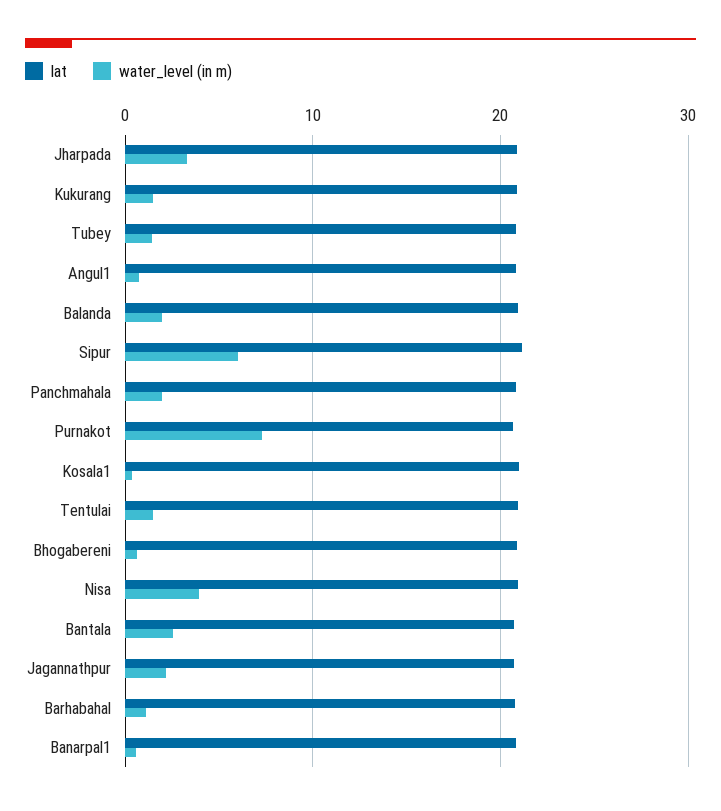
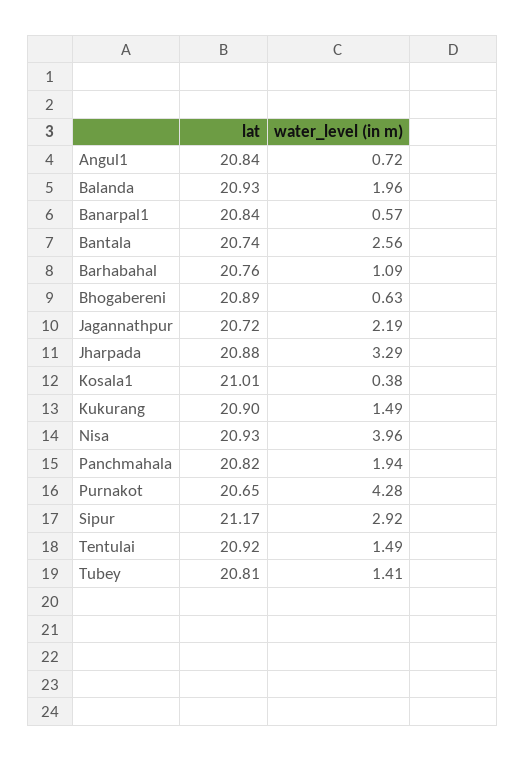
water_level (in m), Sipur: 6 -> 2.92
water_level (in m), Purnakot: 7 -> 4.28

